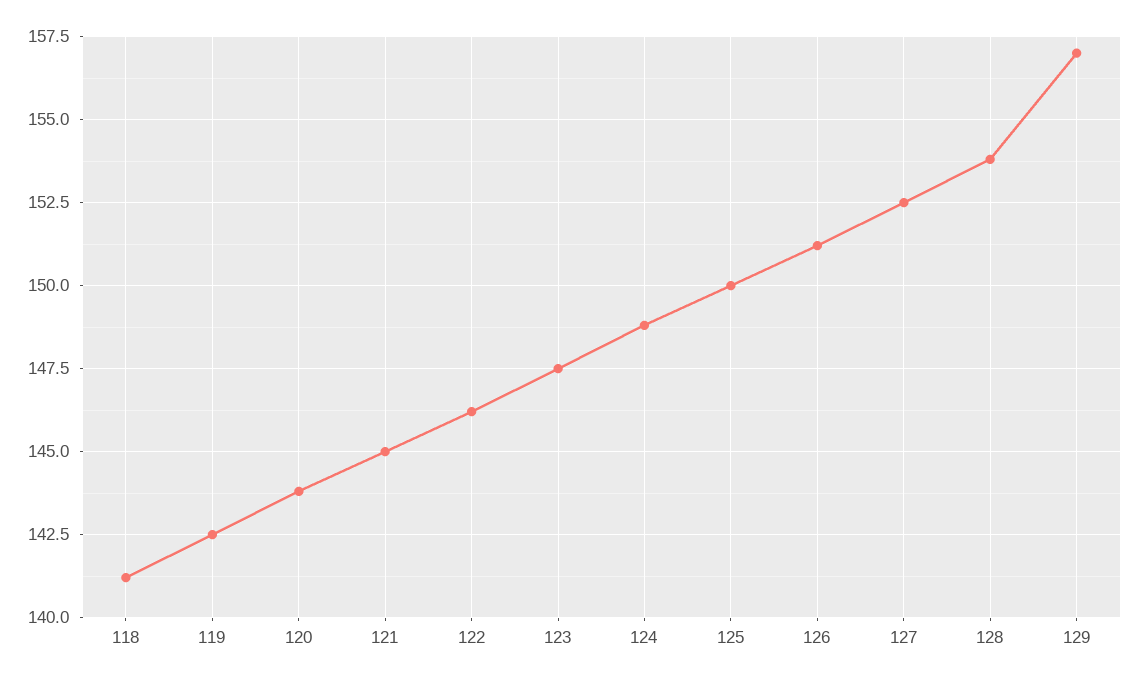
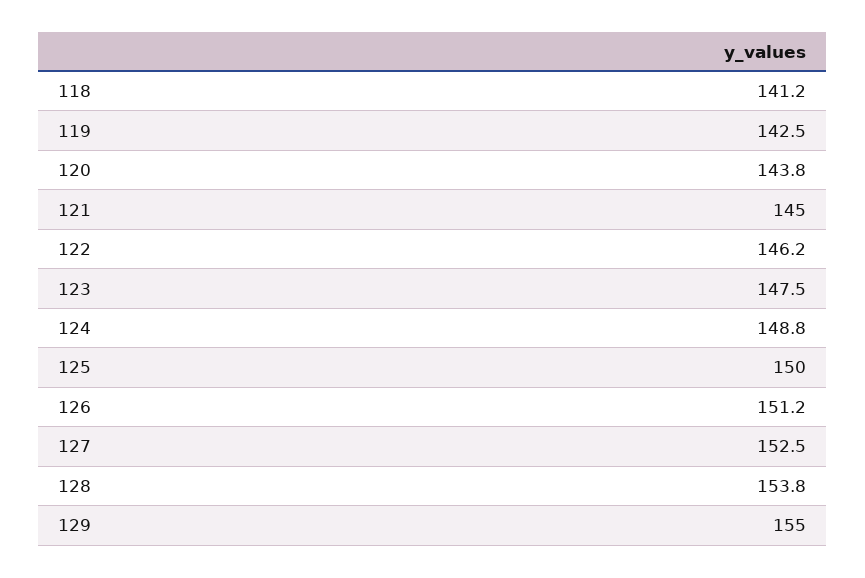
129: 157 -> 155

